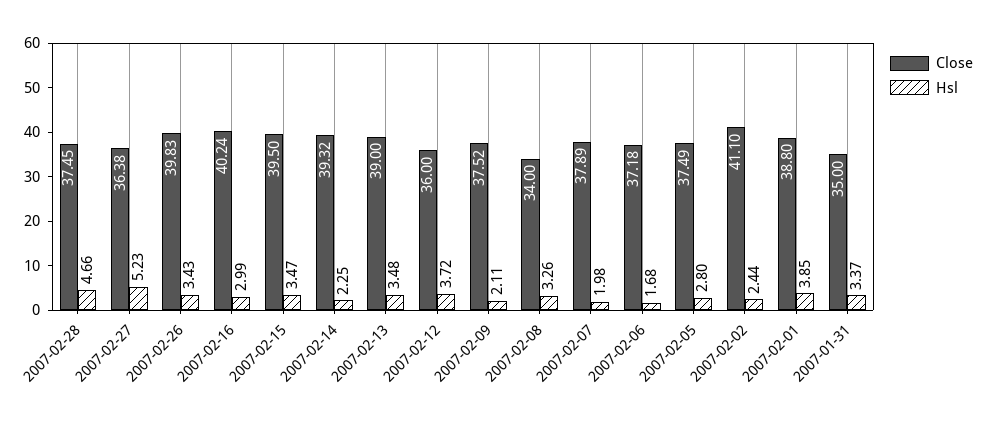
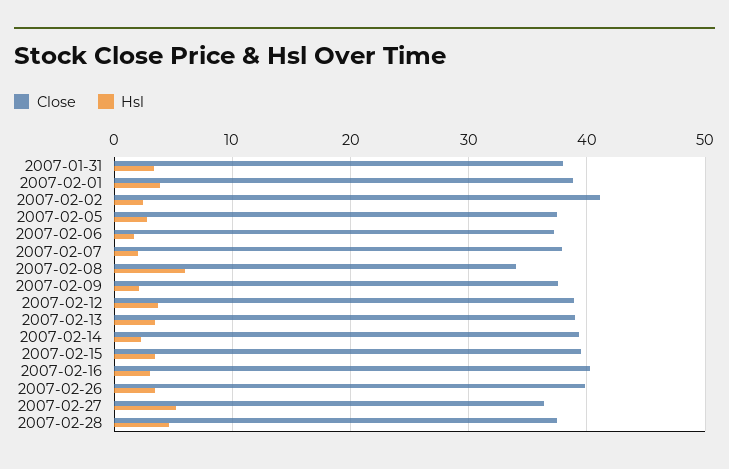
Close, 2007-02-12: 36 -> 39
Hsl, 2007-02-08: 3.26 -> 6
Close, 2007-01-31: 35 -> 38

